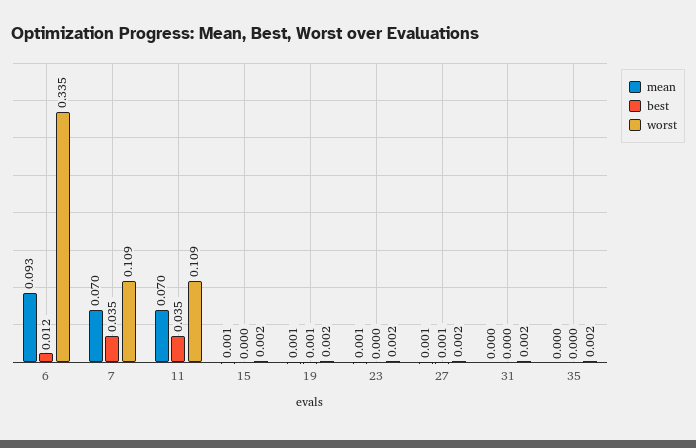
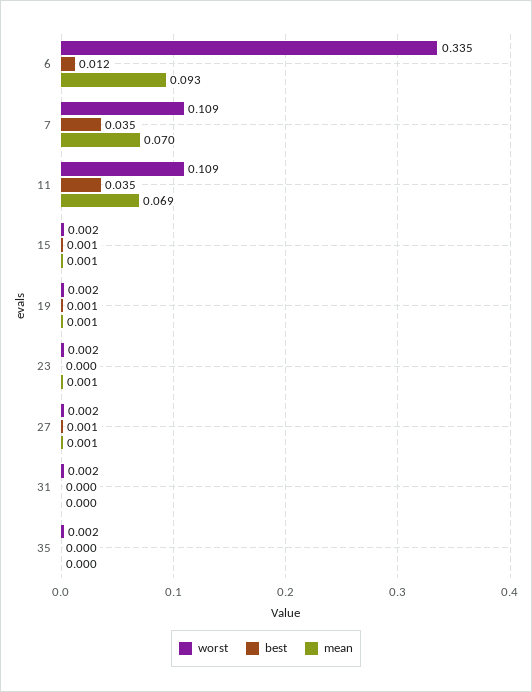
mean, 11: 0.07 -> 0.069
best, 15: 0 -> 0.001

